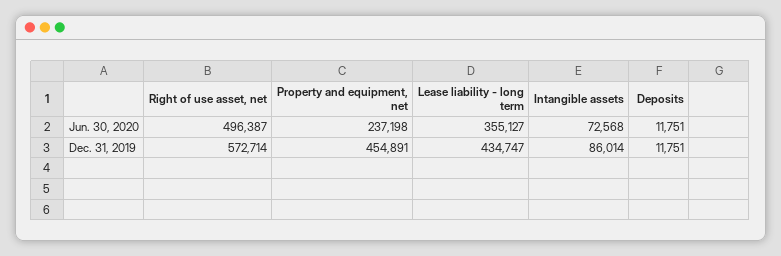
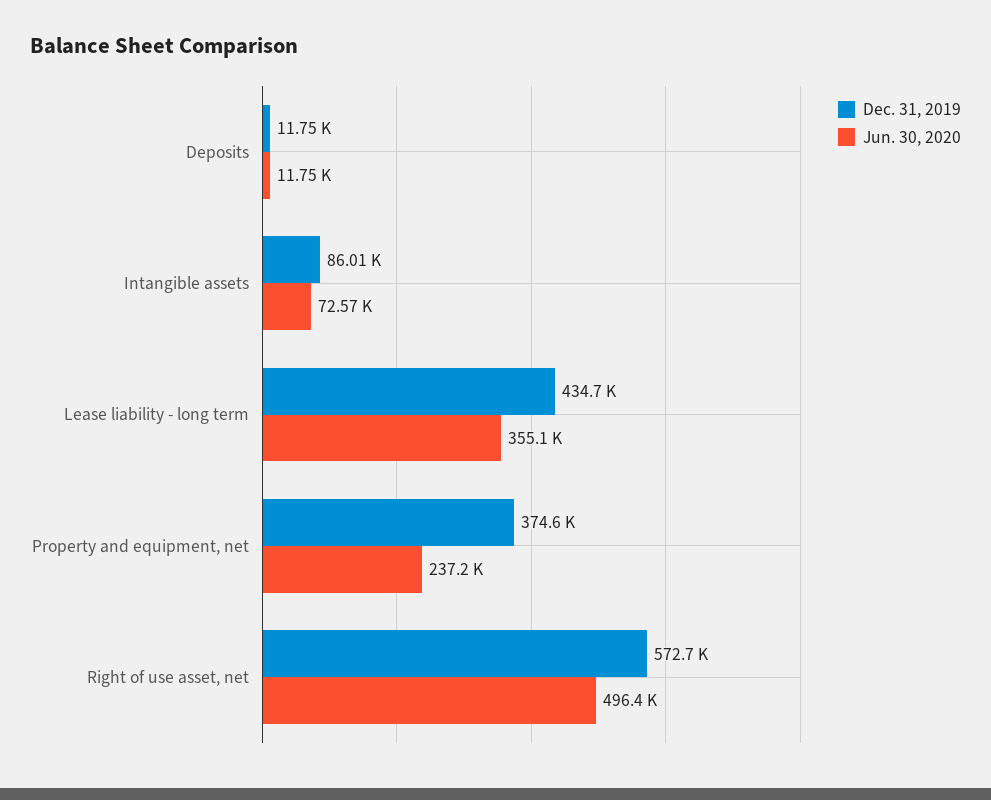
Dec. 31, 2019, Property and equipment, net: 454891 -> 374600

